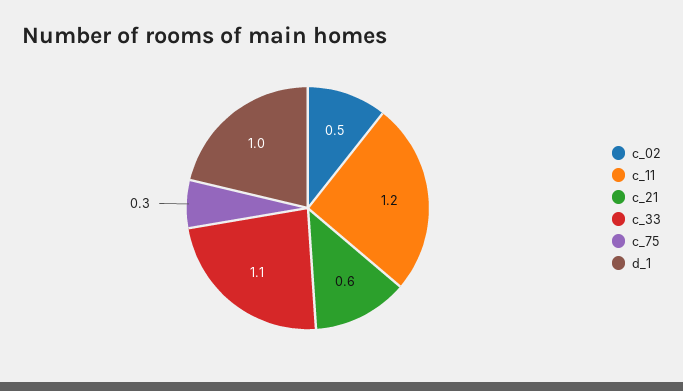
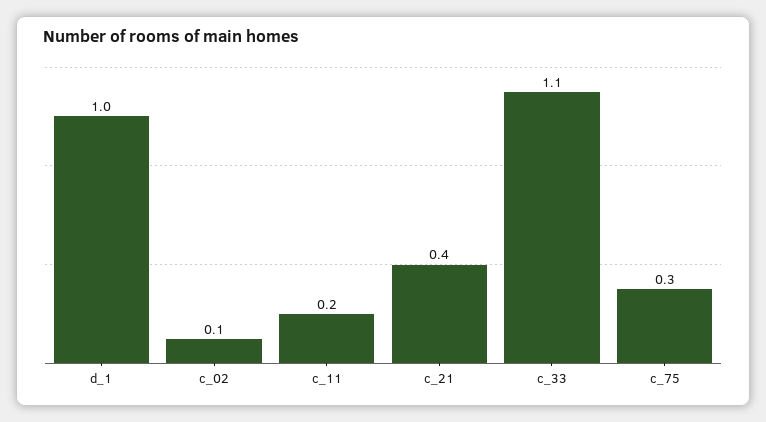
c_02: 0.5 -> 0.1
c_11: 1.2 -> 0.2
c_21: 0.6 -> 0.4

